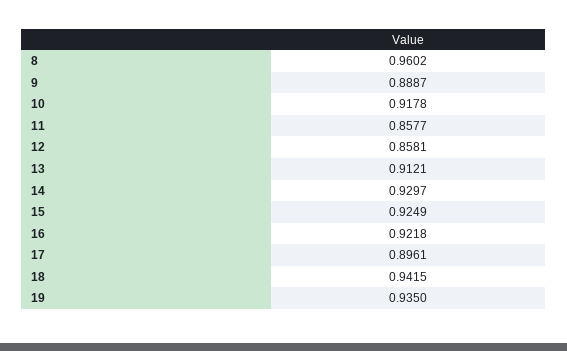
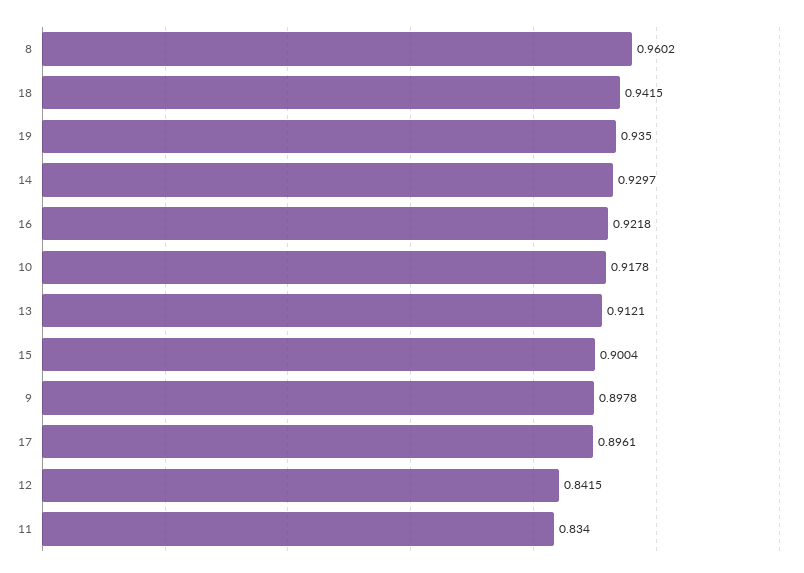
9: 0.8887 -> 0.8978
11: 0.8577 -> 0.834
12: 0.8581 -> 0.8415
15: 0.9249 -> 0.9004

